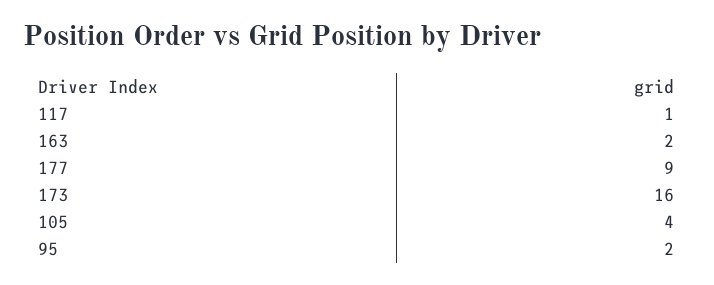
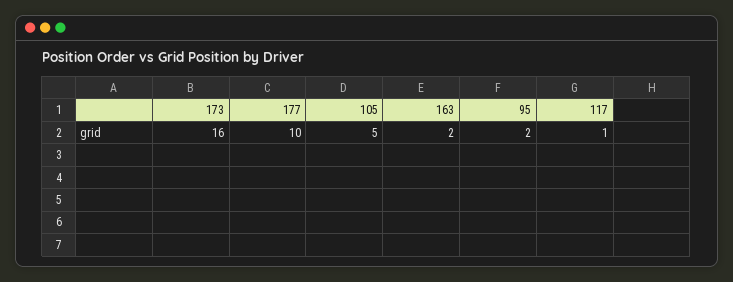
177: 9 -> 10
105: 4 -> 5

